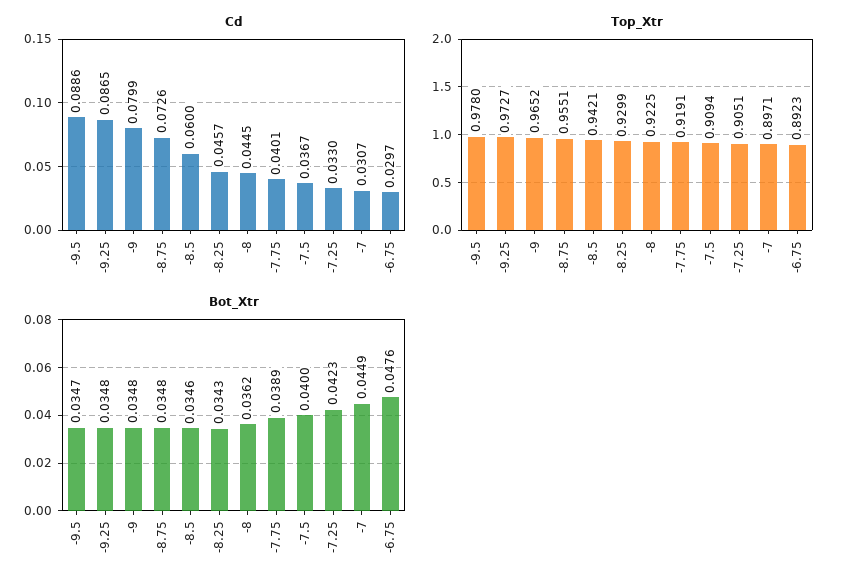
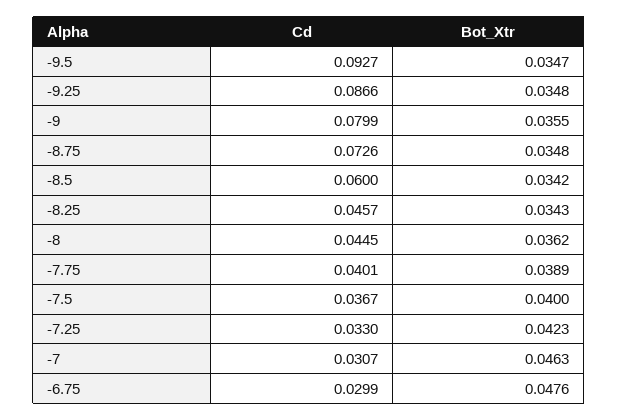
Cd, -9.5: 0.0886 -> 0.0927
Cd, -9.25: 0.0865 -> 0.0866
Cd, -6.75: 0.0297 -> 0.0299
Top_Xtr, -9.5: 0.978 -> none
Top_Xtr, -9.25: 0.9727 -> none
Top_Xtr, -9: 0.9652 -> none
Top_Xtr, -8.75: 0.9551 -> none
Top_Xtr, -8.5: 0.9421 -> none
Top_Xtr, -8.25: 0.9299 -> none
Top_Xtr, -8: 0.9225 -> none
Top_Xtr, -7.75: 0.9191 -> none
Top_Xtr, -7.5: 0.9094 -> none
Top_Xtr, -7.25: 0.9051 -> none
Top_Xtr, -7: 0.8971 -> none
Top_Xtr, -6.75: 0.8923 -> none
Bot_Xtr, -9: 0.0348 -> 0.0355
Bot_Xtr, -8.5: 0.0346 -> 0.0342
Bot_Xtr, -7: 0.0449 -> 0.0463

